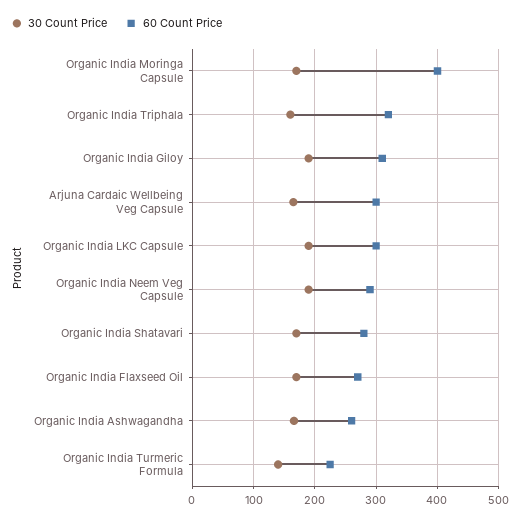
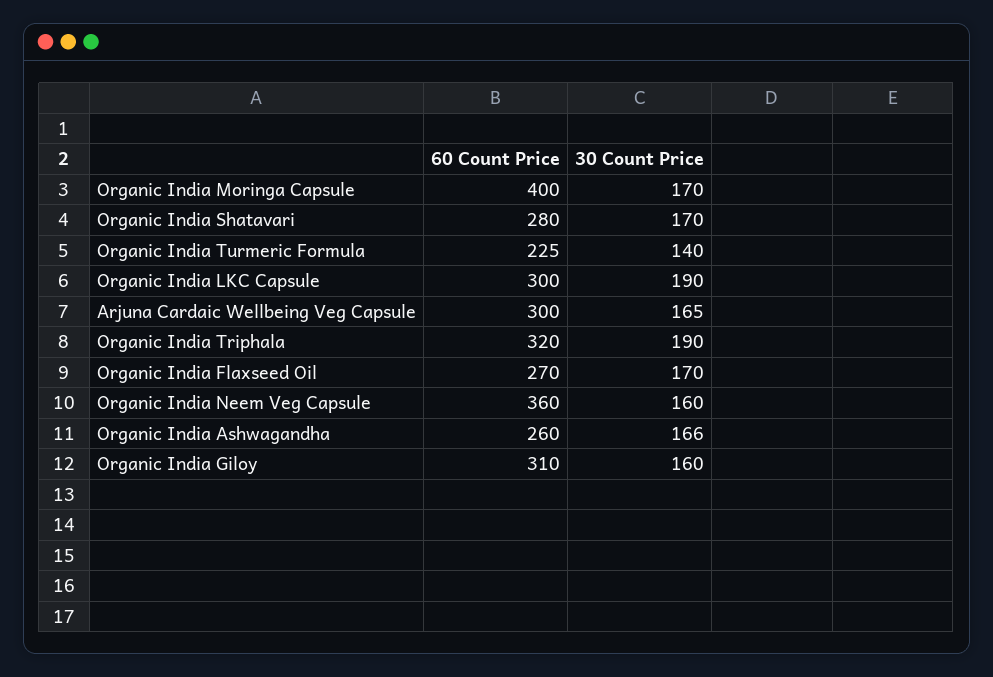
30 Count Price, Organic India Triphala: 160 -> 190
30 Count Price, Organic India Giloy: 190 -> 160
30 Count Price, Organic India Neem Veg Capsule: 190 -> 160
60 Count Price, Organic India Neem Veg Capsule: 290 -> 360

